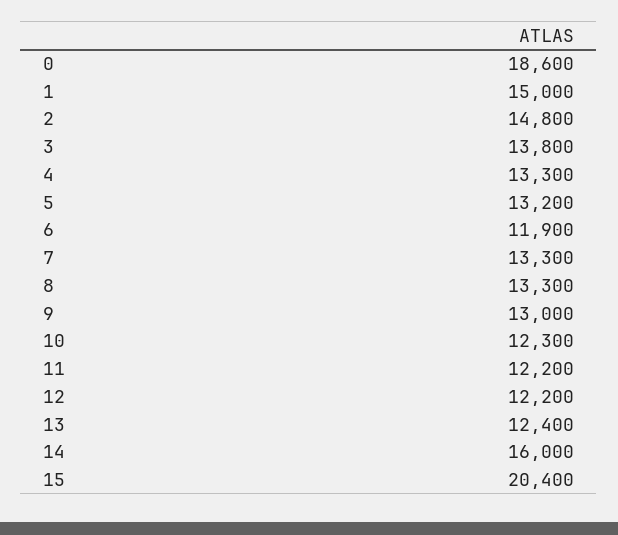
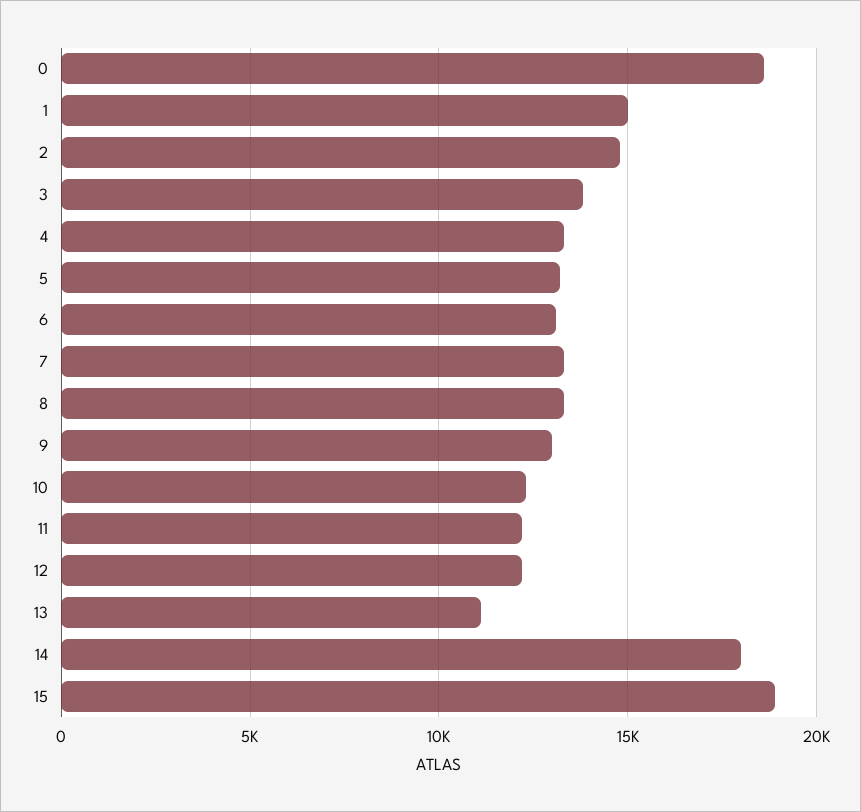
6: 11900 -> 13000
13: 12400 -> 11000
14: 16000 -> 18000
15: 20400 -> 19000

